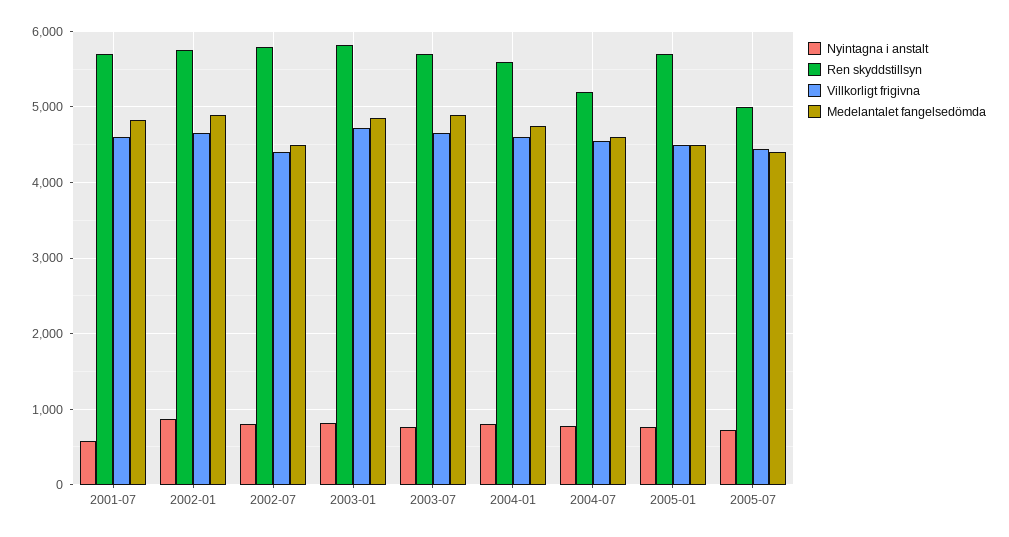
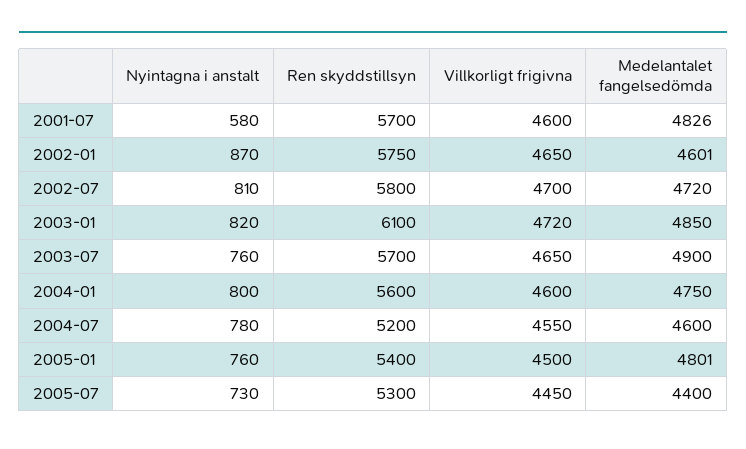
Medelantalet fangelsedömda, 2002-01: 4900 -> 4601
Villkorligt frigivna, 2002-07: 4400 -> 4700
Medelantalet fangelsedömda, 2002-07: 4500 -> 4720
Ren skyddstillsyn, 2003-01: 5800 -> 6100
Ren skyddstillsyn, 2005-01: 5700 -> 5400
Medelantalet fangelsedömda, 2005-01: 4500 -> 4801
Ren skyddstillsyn, 2005-07: 5000 -> 5300

